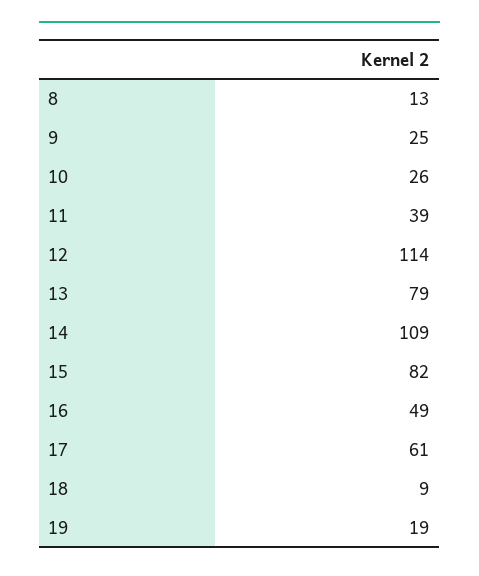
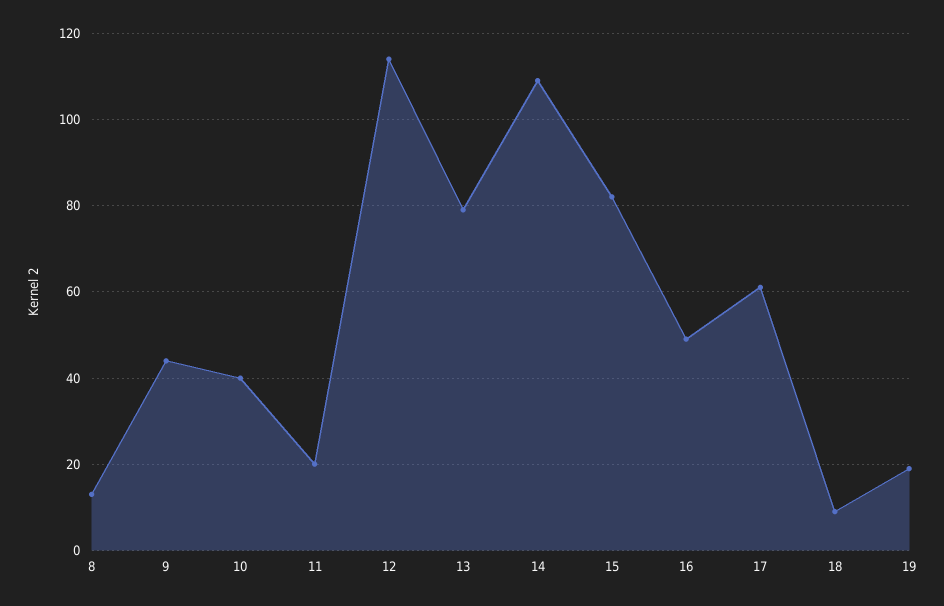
9: 25 -> 45
10: 26 -> 40
11: 39 -> 20

